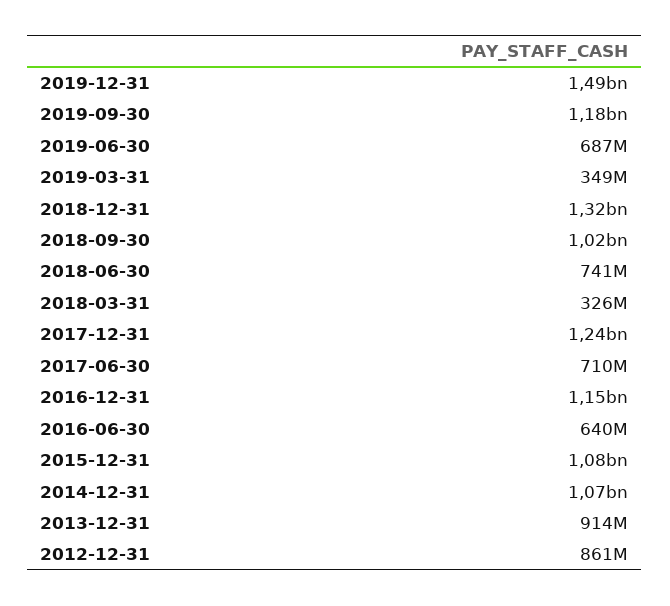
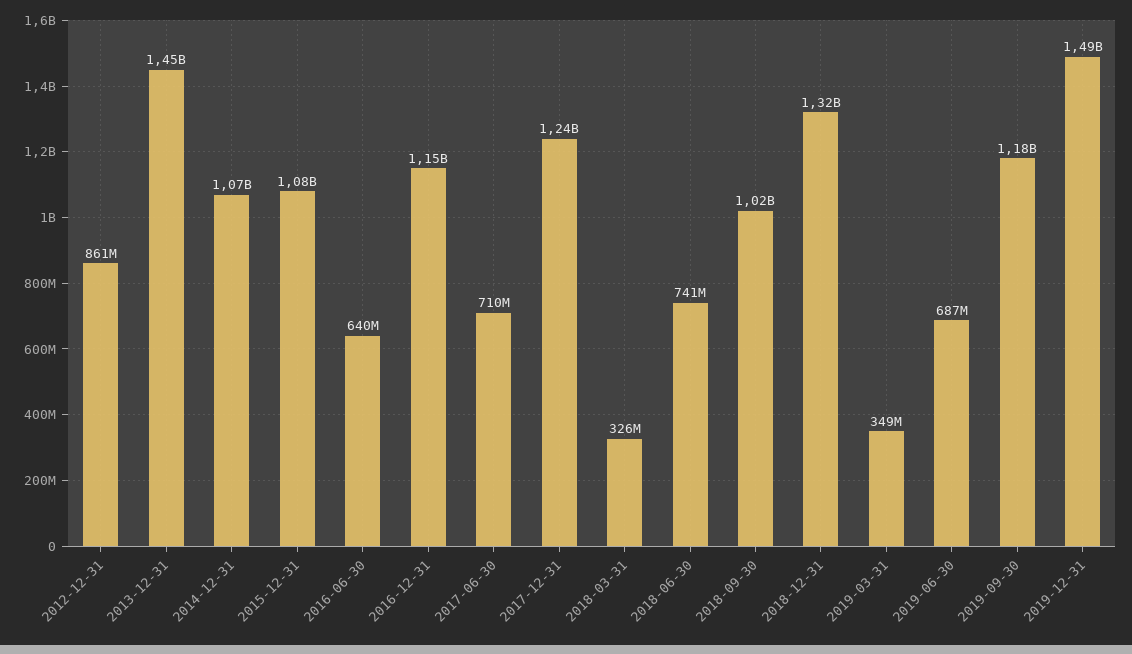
2013-12-31: 914000000 -> 1450000000

